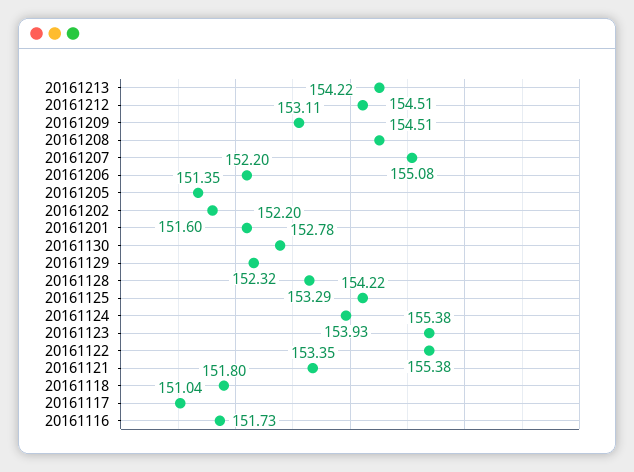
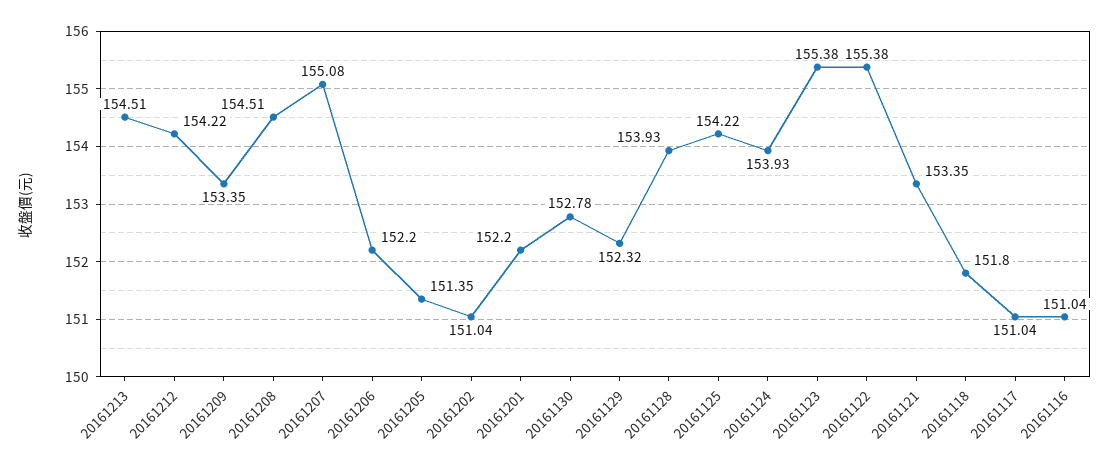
20161209: 153.11 -> 153.35
20161202: 151.6 -> 151.04
20161128: 153.29 -> 153.93
20161116: 151.73 -> 151.04

